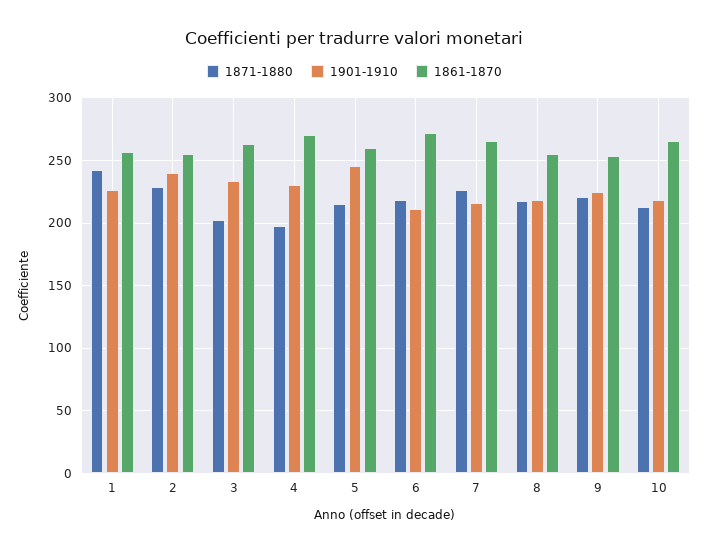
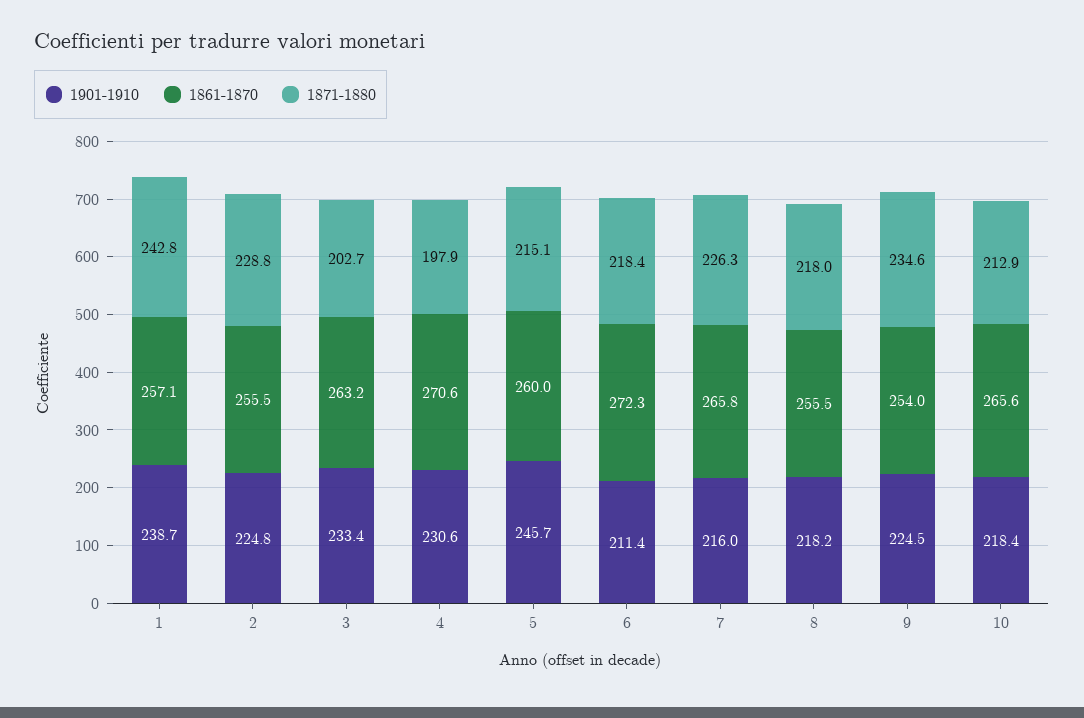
1901-1910, 1: 225 -> 238.7
1901-1910, 2: 240 -> 224.8
1871-1880, 9: 220 -> 234.6

